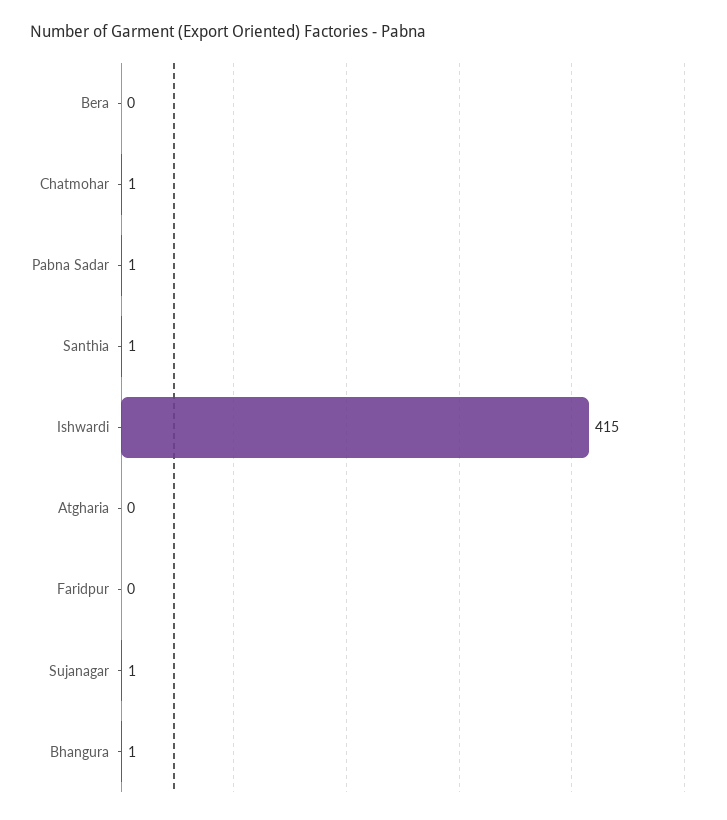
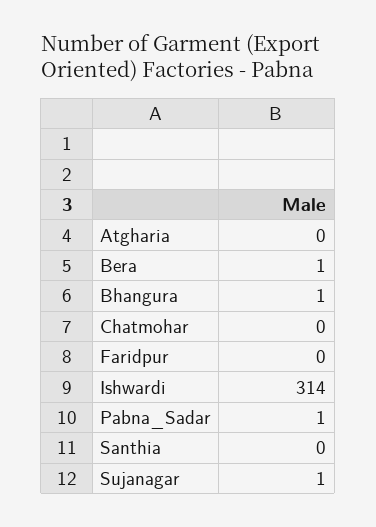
Bera: 0 -> 1
Chatmohar: 1 -> 0
Santhia: 1 -> 0
Ishwardi: 415 -> 314

